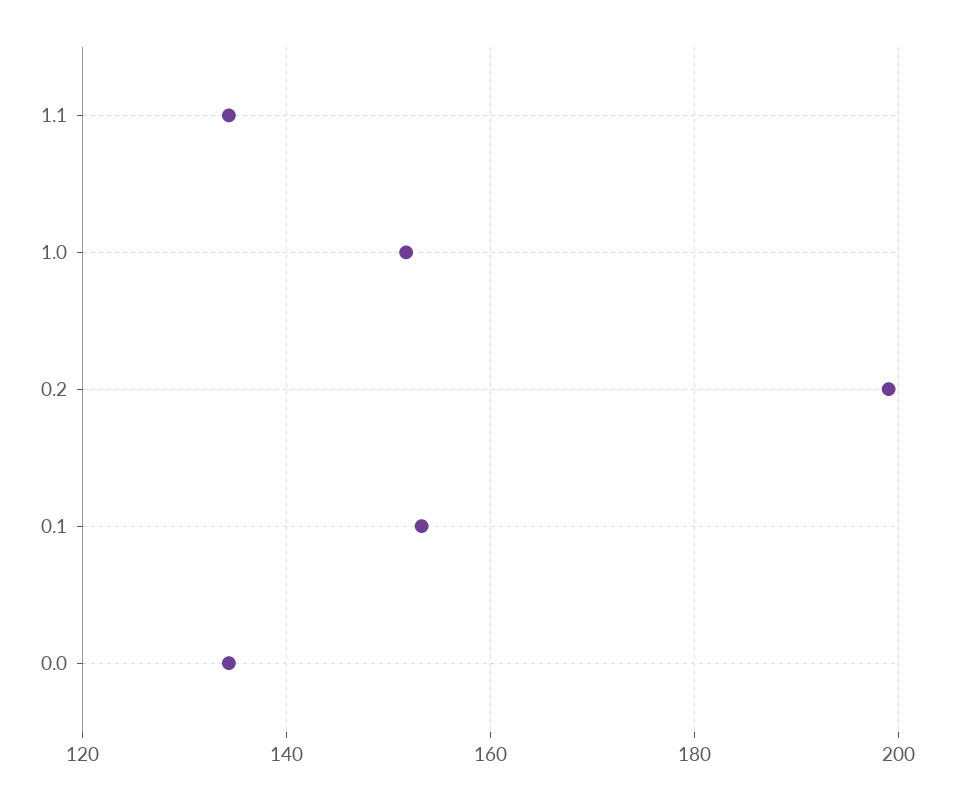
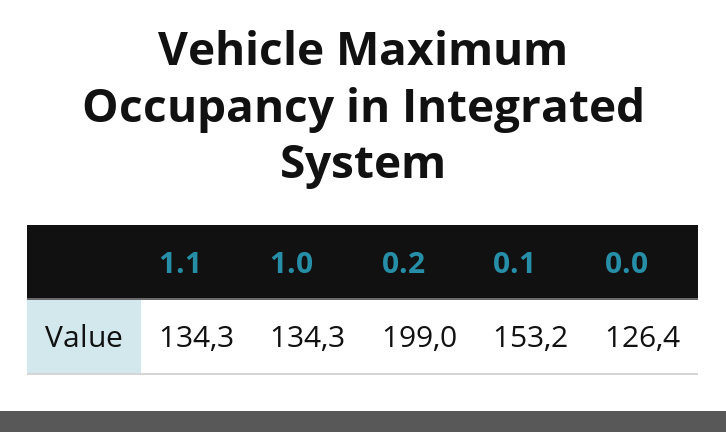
1.0: 152 -> 134.3
0.0: 134 -> 126.4

